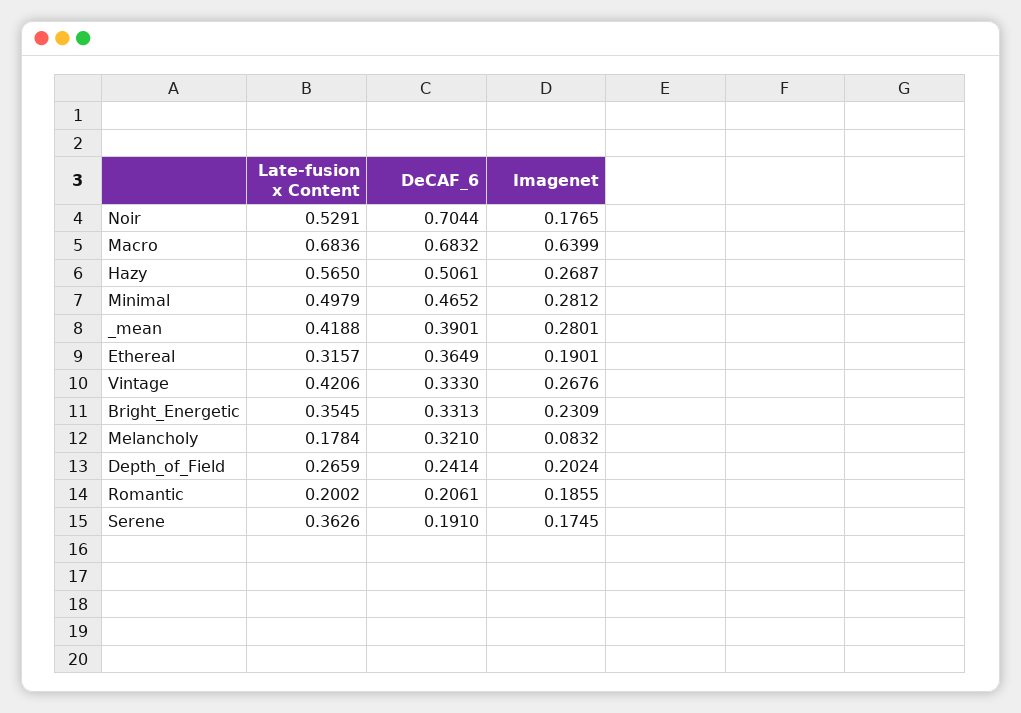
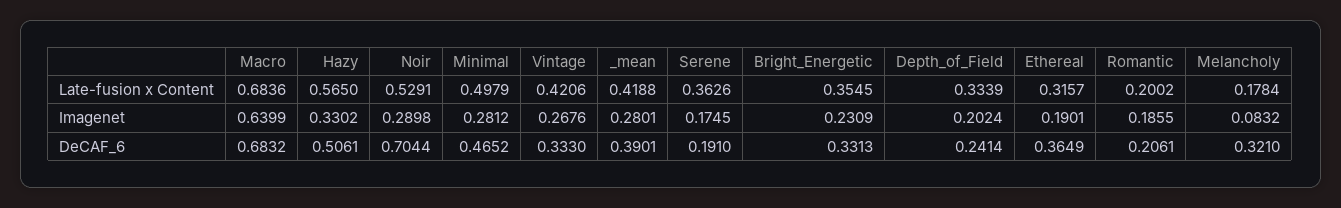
Imagenet, Noir: 0.1765 -> 0.2898
Imagenet, Hazy: 0.2687 -> 0.3302
Late-fusion x Content, Depth_of_Field: 0.2659 -> 0.3339

